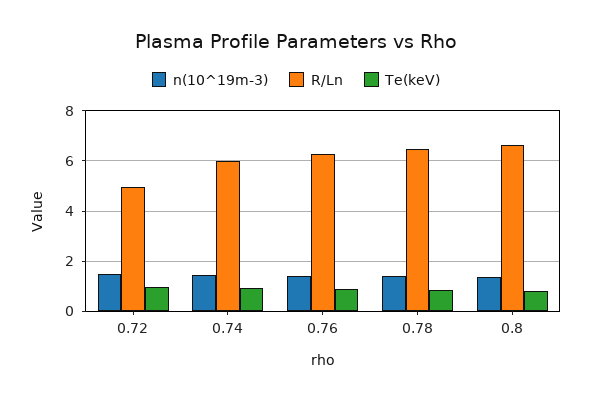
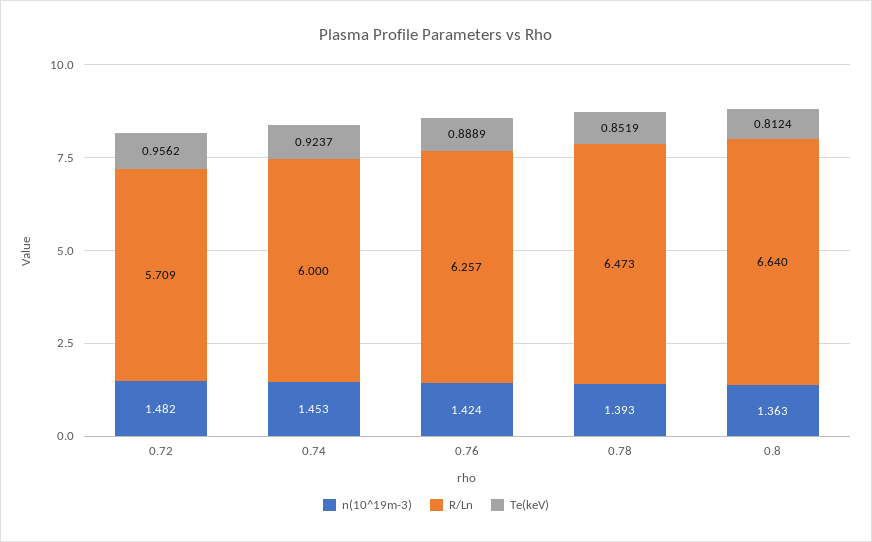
R/Ln, 0.72: 5 -> 5.709

